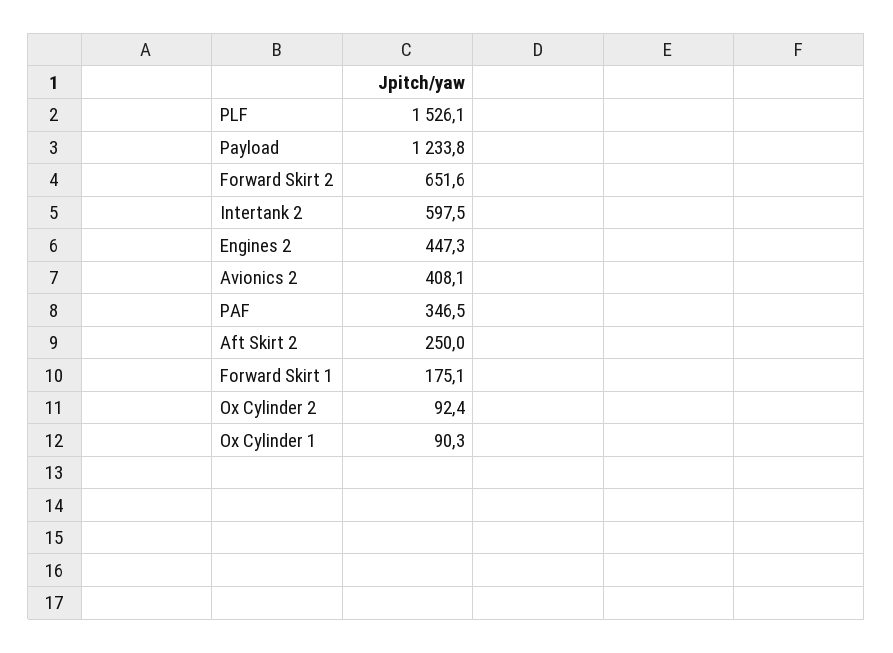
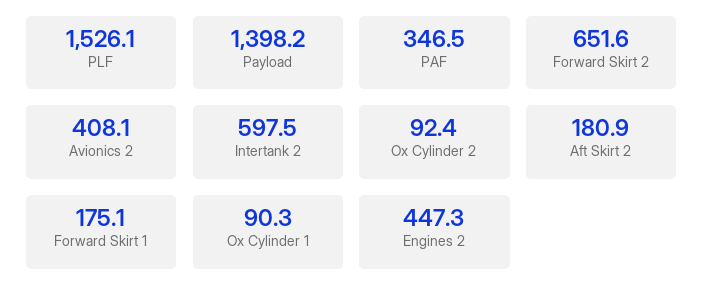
Payload: 1233.8 -> 1398.2
Aft Skirt 2: 250 -> 180.9

